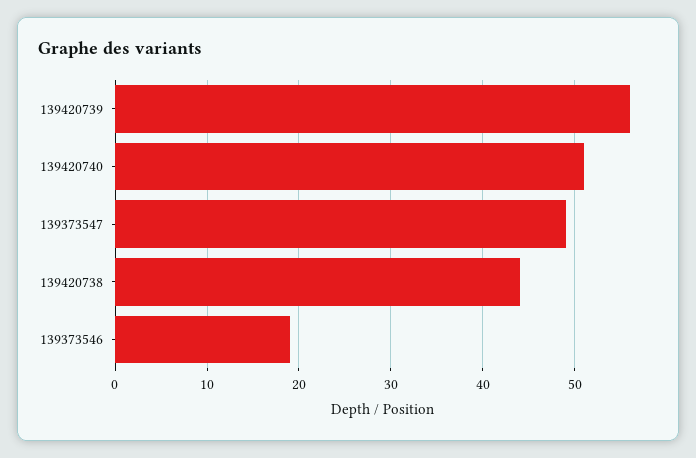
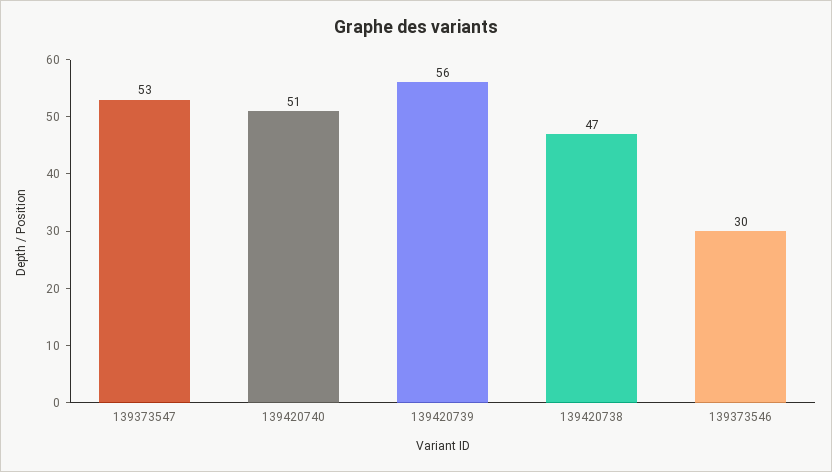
139373547: 49 -> 53
139420738: 44 -> 47
139373546: 19 -> 30

